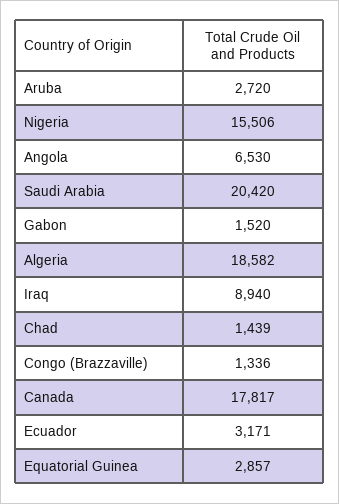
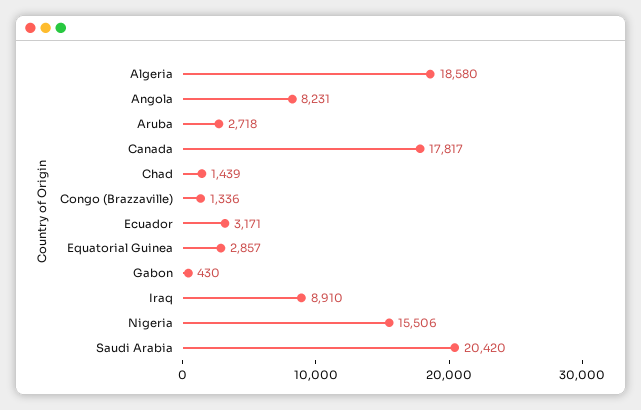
Aruba: 2720 -> 2718
Angola: 6530 -> 8231
Gabon: 1520 -> 430
Algeria: 18582 -> 18580
Iraq: 8940 -> 8910

